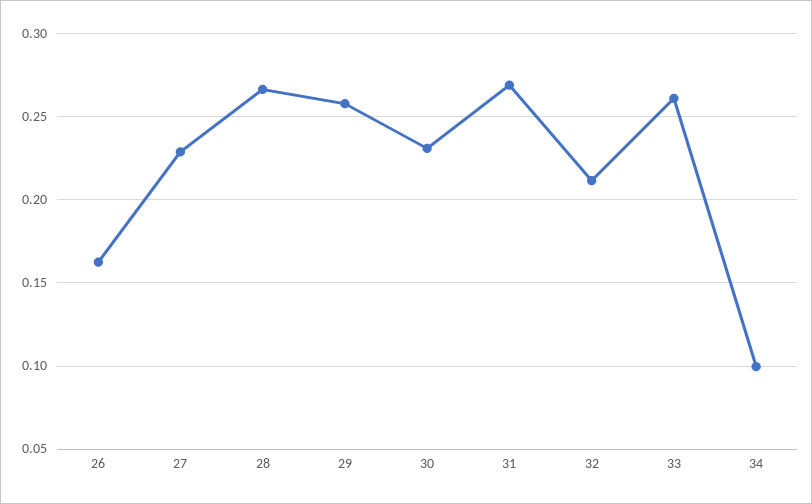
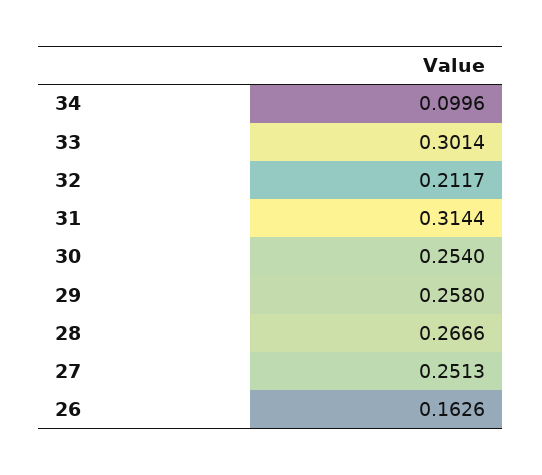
27: 0.23 -> 0.2513
30: 0.23 -> 0.254
31: 0.27 -> 0.3144
33: 0.26 -> 0.3014

